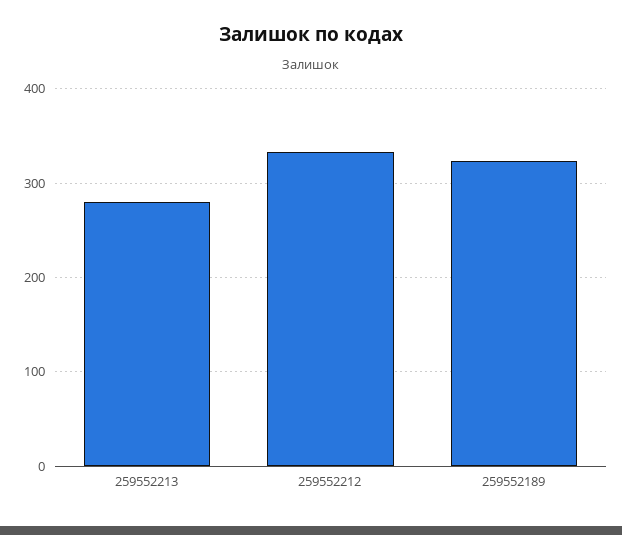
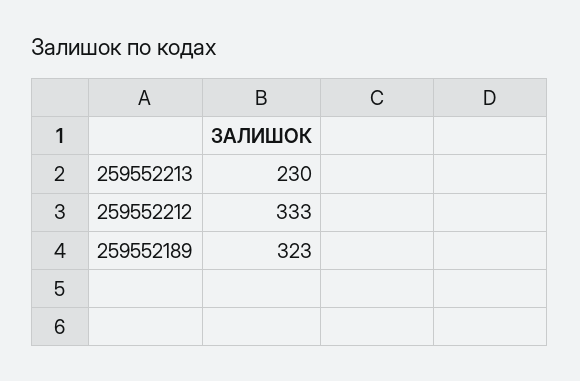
259552213: 280 -> 230

